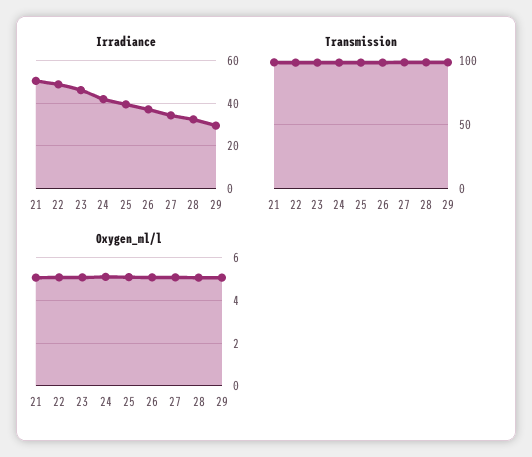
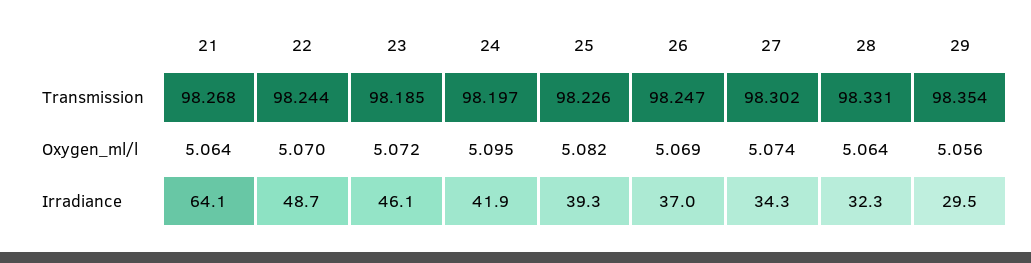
Irradiance, 21: 50 -> 64.1

